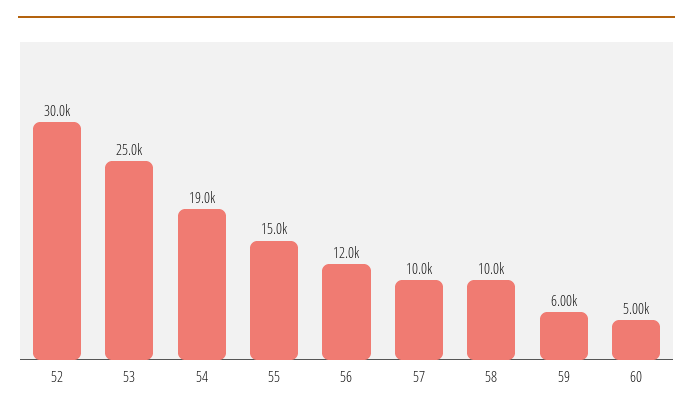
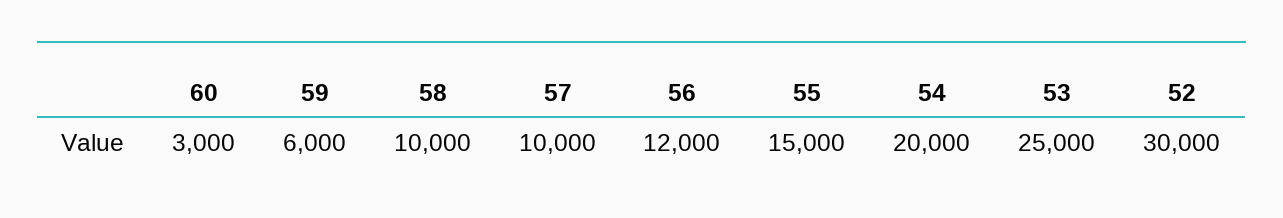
54: 19000 -> 20000
60: 5000 -> 3000

